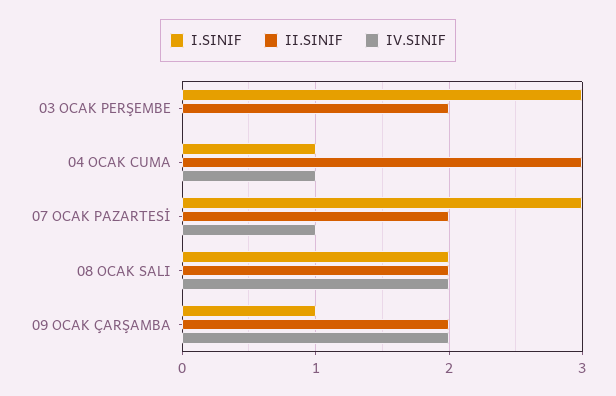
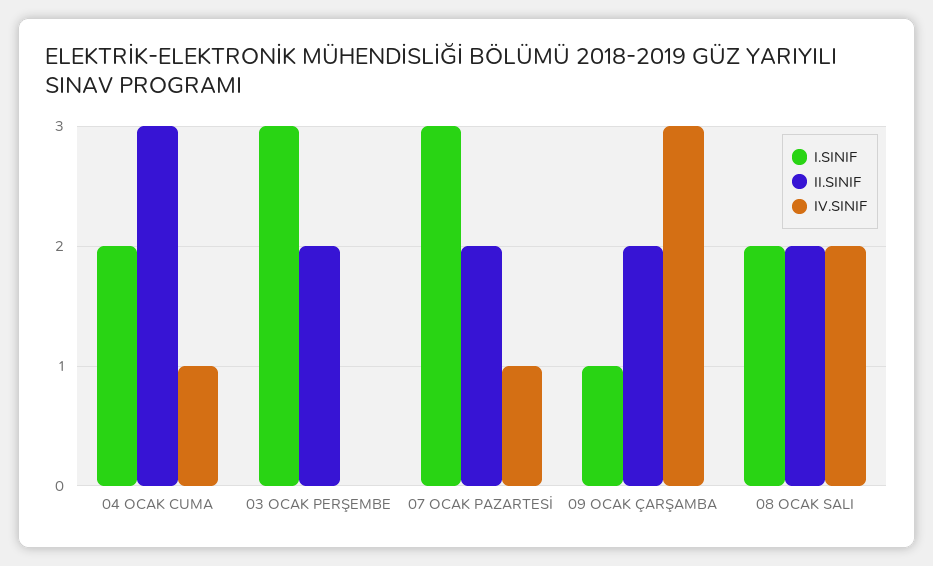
I.SINIF, 04 OCAK CUMA: 1 -> 2
IV.SINIF, 09 OCAK ÇARŞAMBA: 2 -> 3

